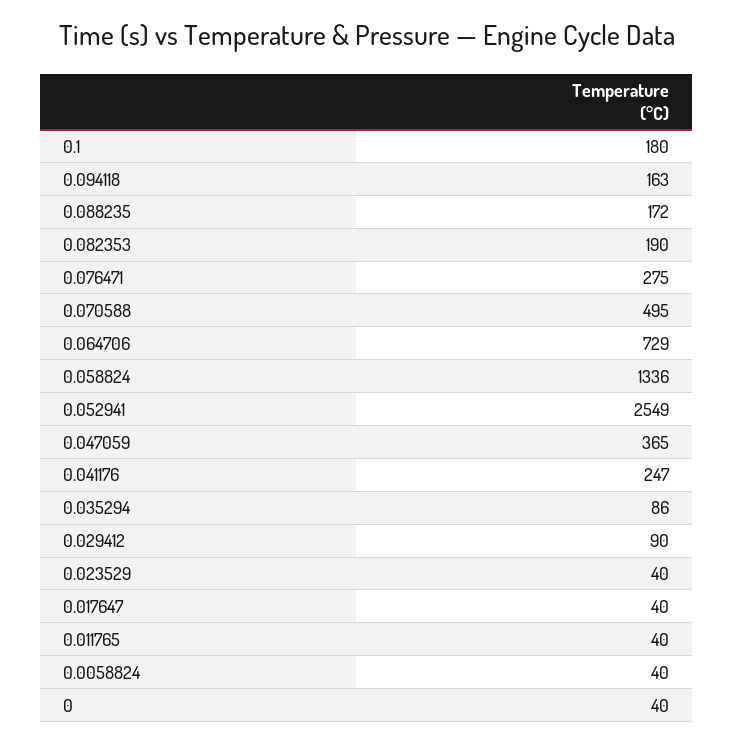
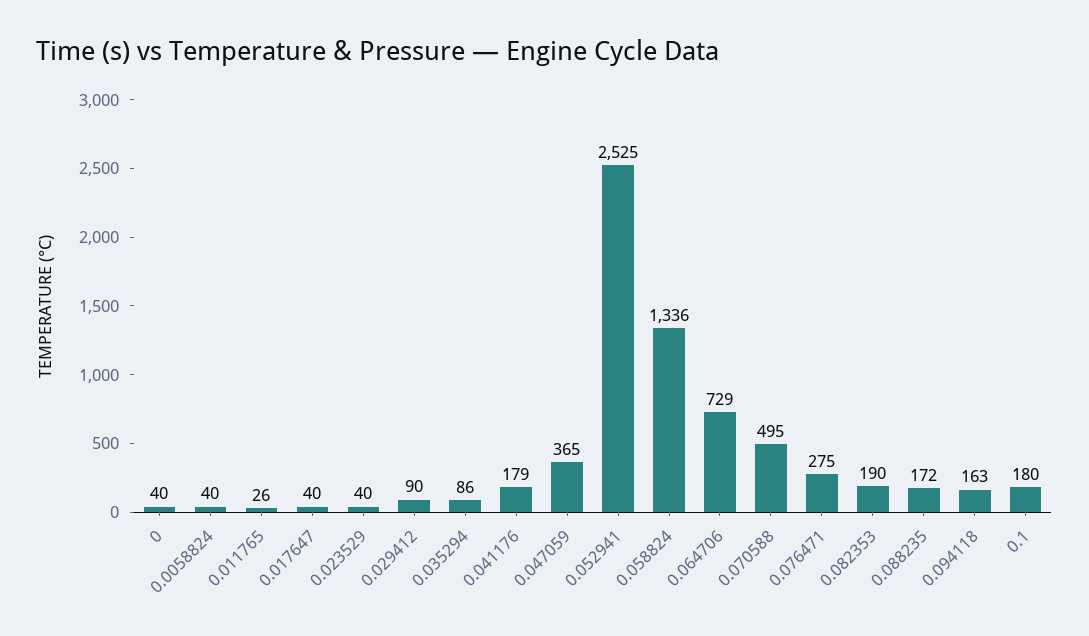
0.052941: 2549 -> 2525
0.041176: 247 -> 179
0.011765: 40 -> 26

